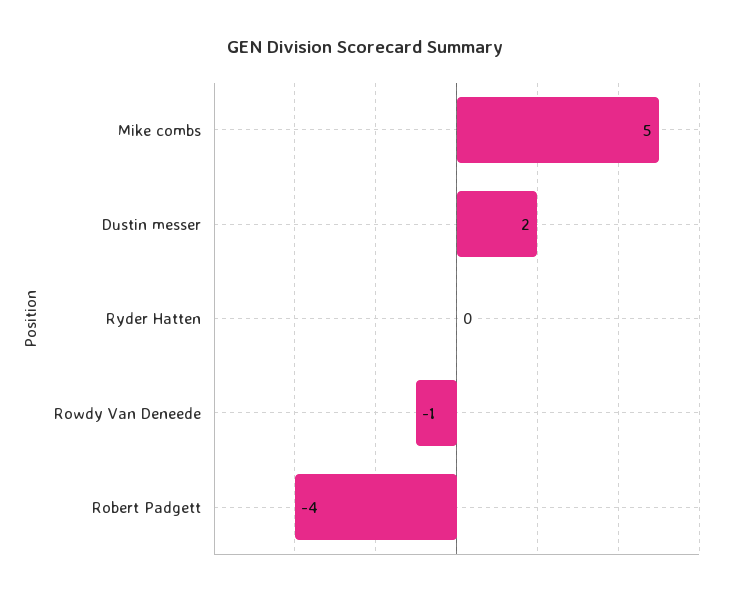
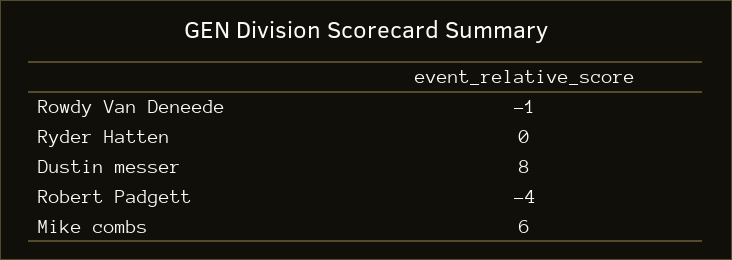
Mike combs: 5 -> 6
Dustin messer: 2 -> 8

